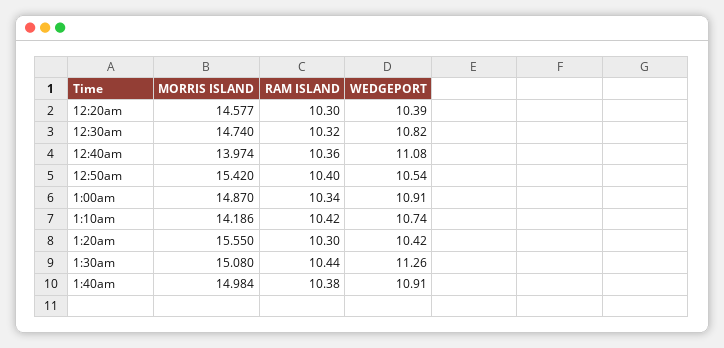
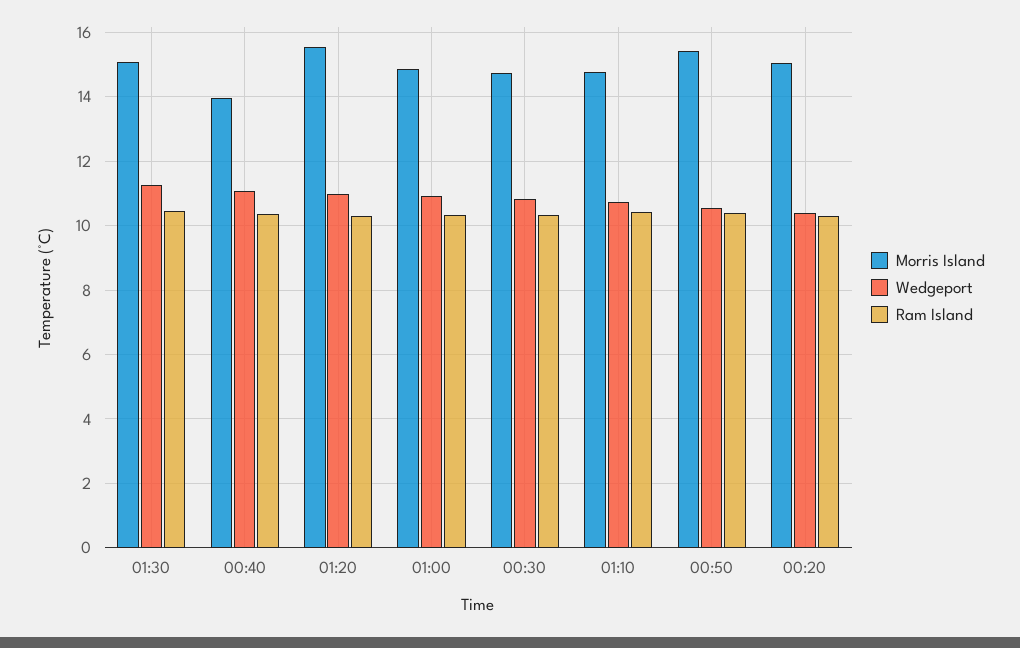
MORRIS ISLAND, 12:20am: 14.577 -> 15
MORRIS ISLAND, 1:10am: 14.186 -> 14.8
WEDGEPORT, 1:20am: 10.42 -> 11
MORRIS ISLAND, 1:40am: 14.984 -> none
RAM ISLAND, 1:40am: 10.38 -> none
WEDGEPORT, 1:40am: 10.91 -> none

